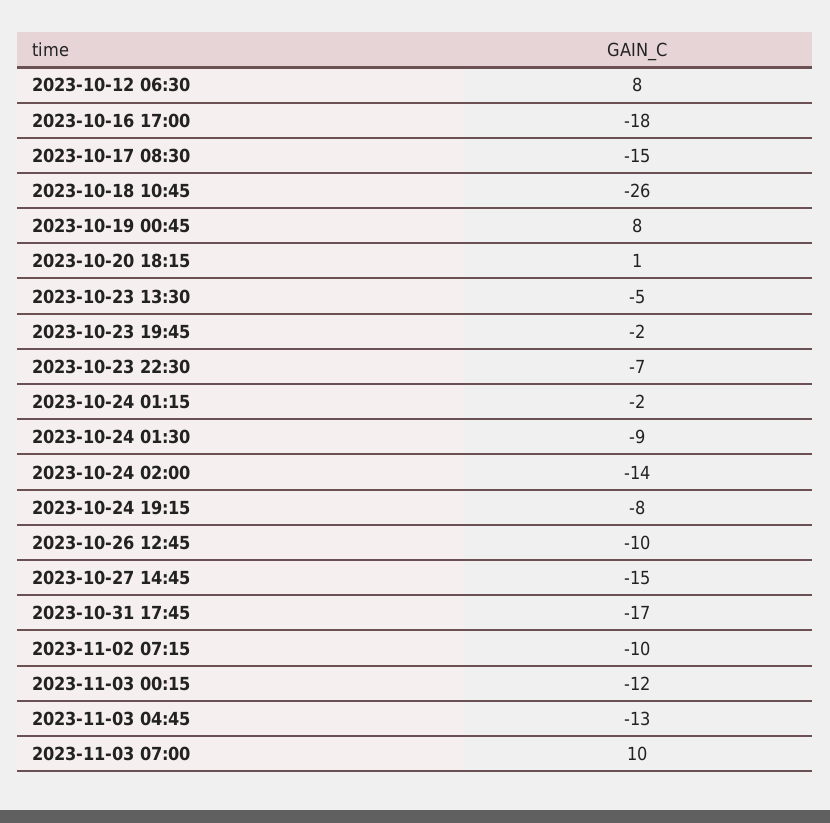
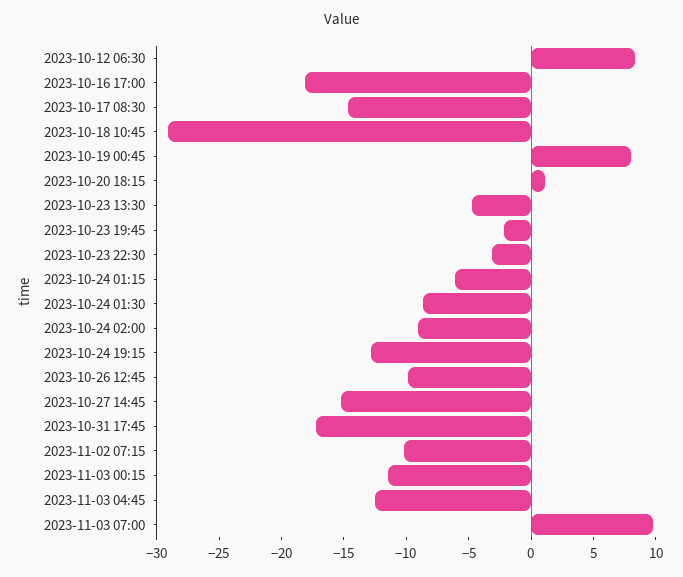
2023-10-18 10:45: -26 -> -29
2023-10-23 22:30: -7 -> -3
2023-10-24 01:15: -2 -> -6
2023-10-24 02:00: -14 -> -9
2023-10-24 19:15: -8 -> -13

